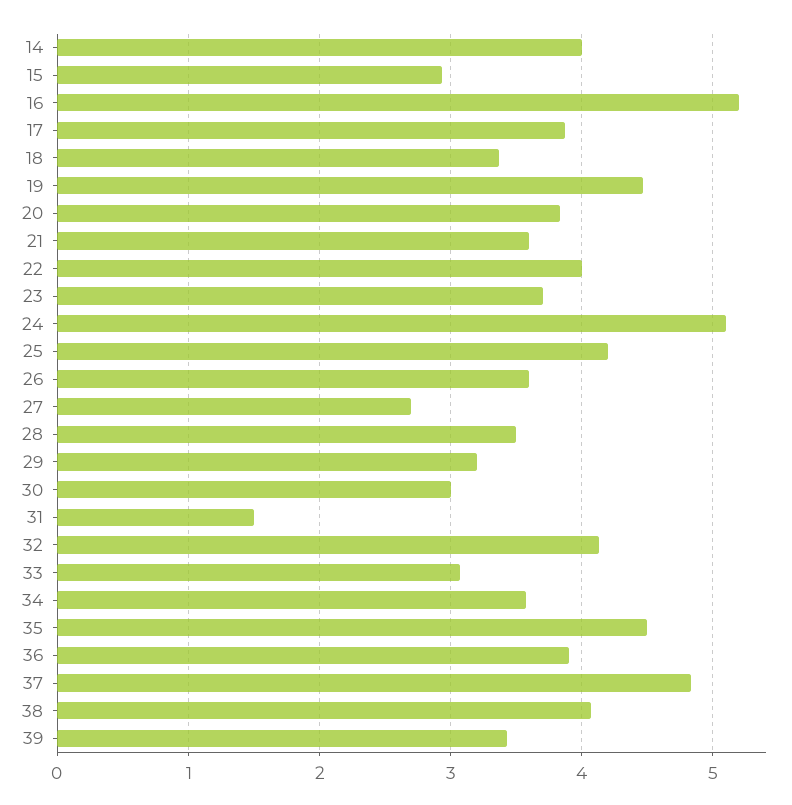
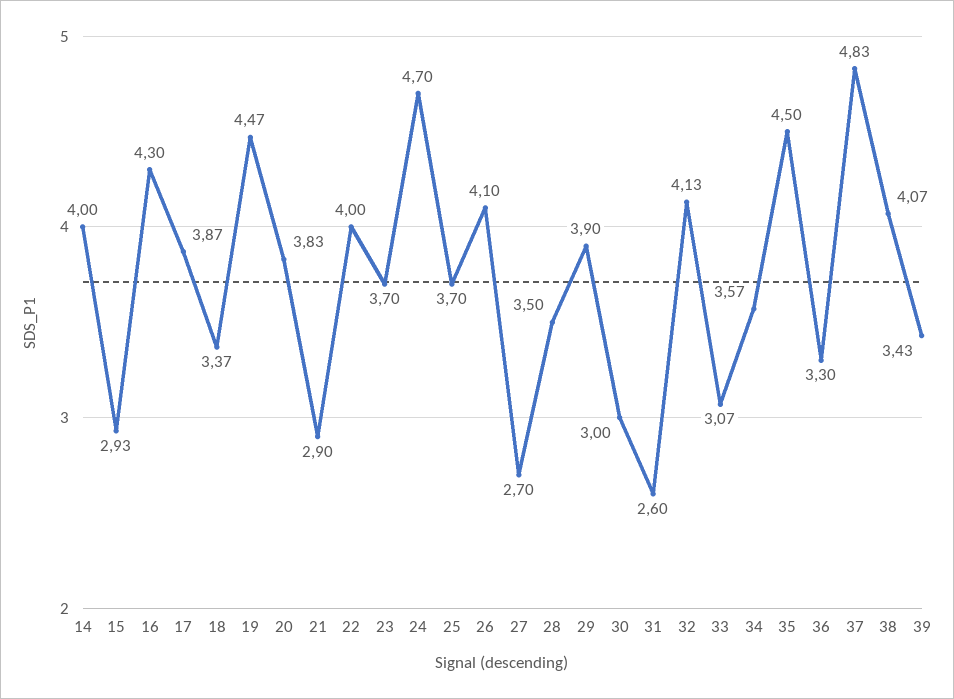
16: 5.2 -> 4.3
21: 3.6 -> 2.9
24: 5.1 -> 4.7
25: 4.2 -> 3.7
26: 3.6 -> 4.1
29: 3.2 -> 3.9
31: 1.5 -> 2.6
36: 3.9 -> 3.3

